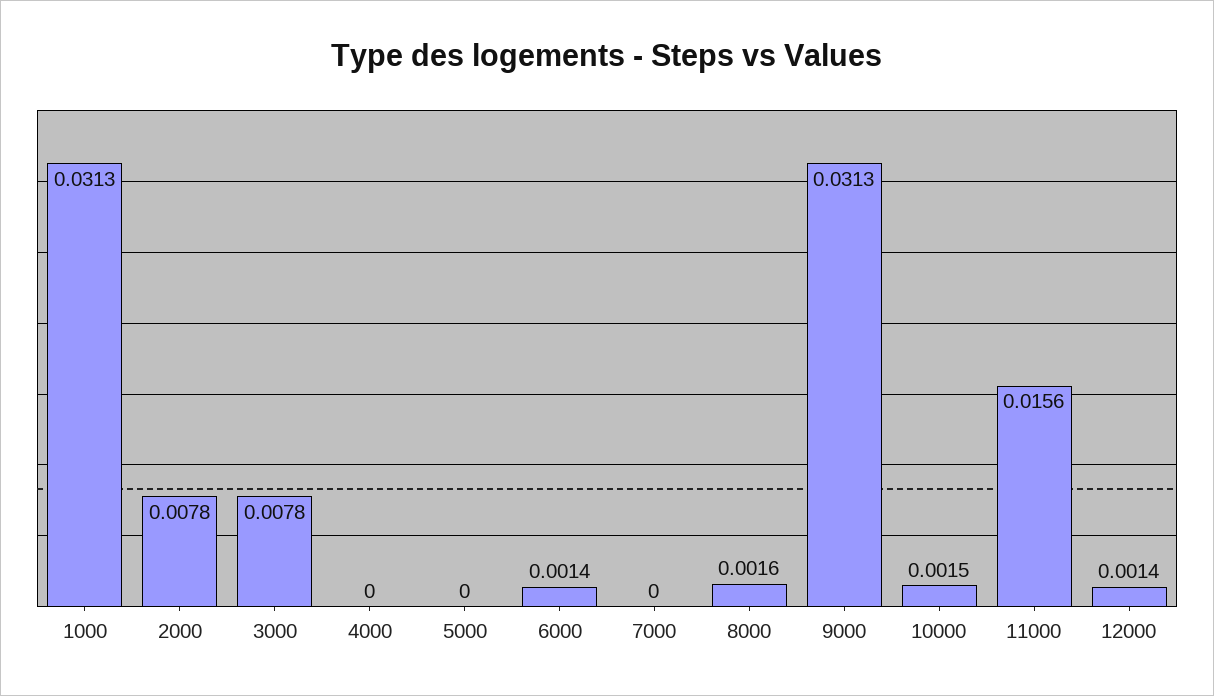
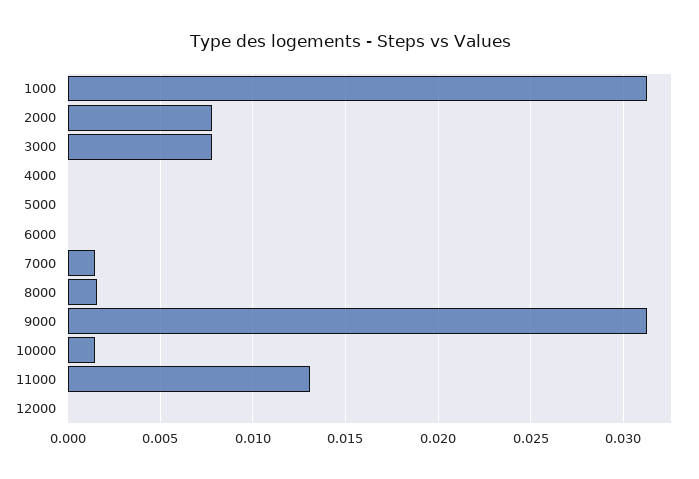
6000: 0.0014 -> 0
7000: 0 -> 0.0015
11000: 0.0156 -> 0.013
12000: 0.0014 -> 0

